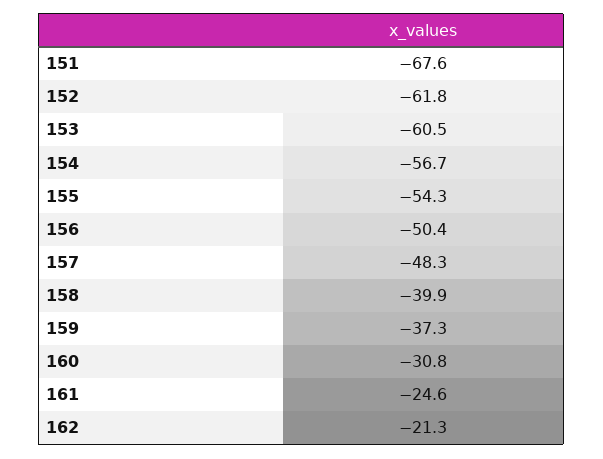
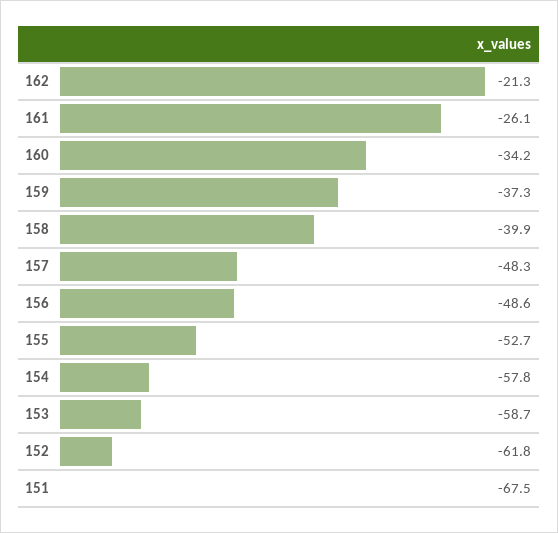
151: -67.6 -> -67.5
153: -60.5 -> -58.7
154: -56.7 -> -57.8
155: -54.3 -> -52.7
156: -50.4 -> -48.6
160: -30.8 -> -34.2
161: -24.6 -> -26.1

